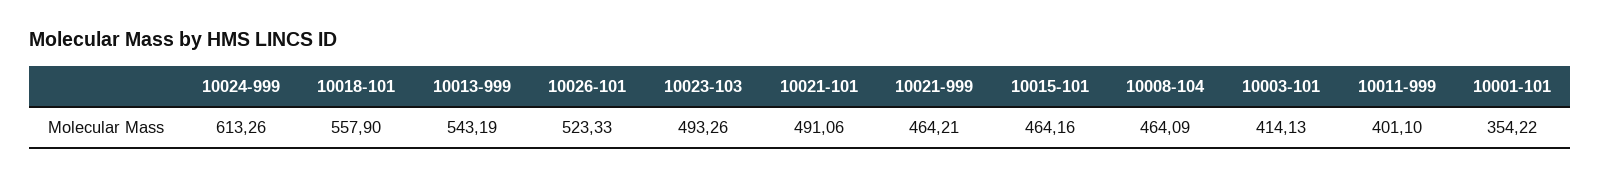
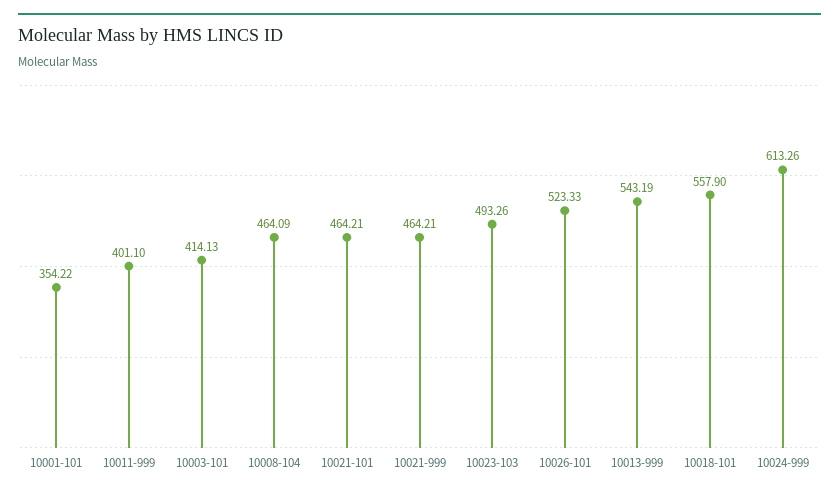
10021-101: 491.06 -> 464.21
10015-101: 464.16 -> none

